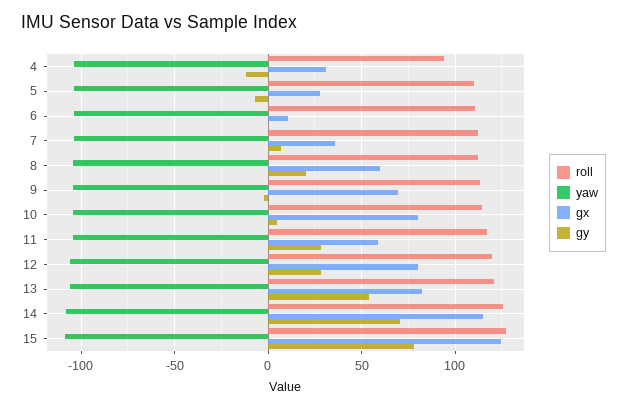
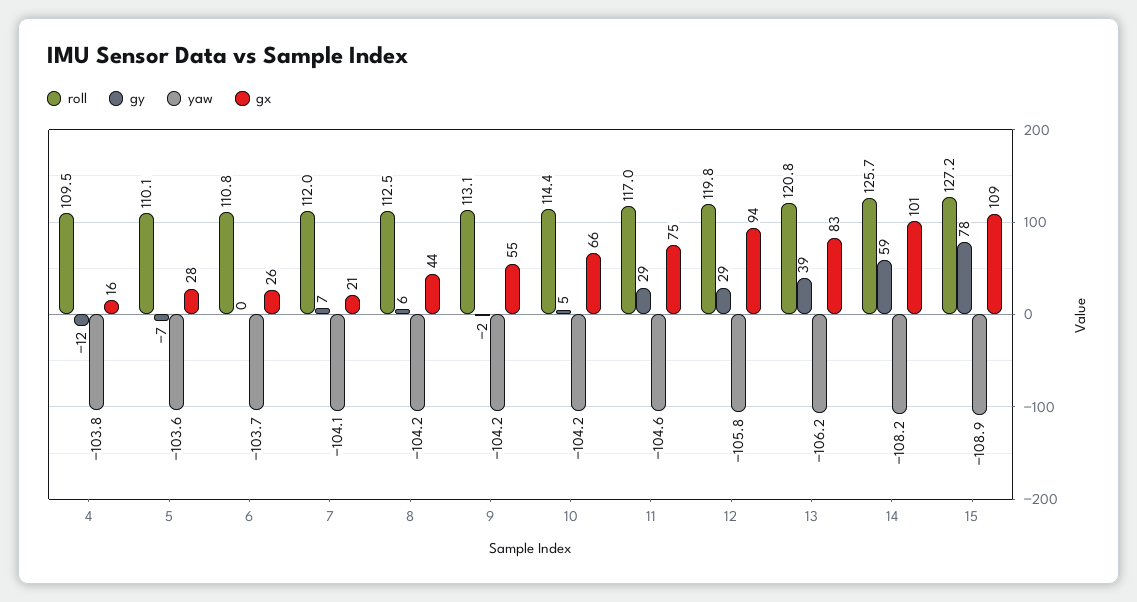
roll, 4: 95 -> 109.5
gx, 4: 30 -> 16
gx, 6: 10 -> 26
gx, 7: 35 -> 21
gx, 8: 60 -> 44
gy, 8: 20 -> 6
gx, 9: 70 -> 55
gx, 10: 80 -> 66
gx, 11: 60 -> 75
gx, 12: 80 -> 94
gy, 13: 55 -> 39
gx, 14: 115 -> 101
gy, 14: 70 -> 59
gx, 15: 125 -> 109

